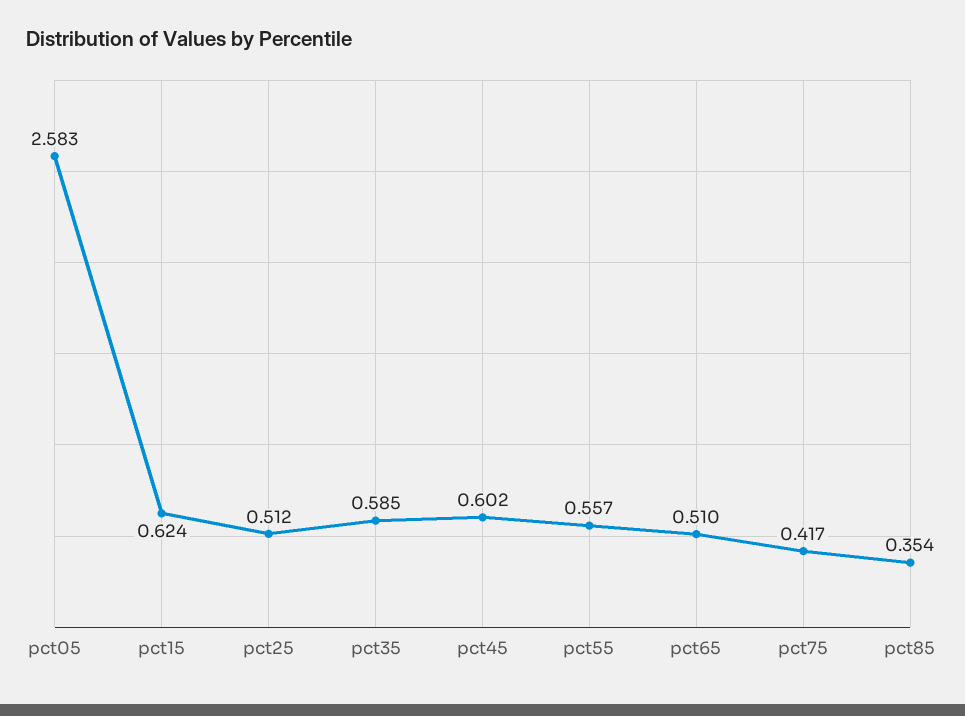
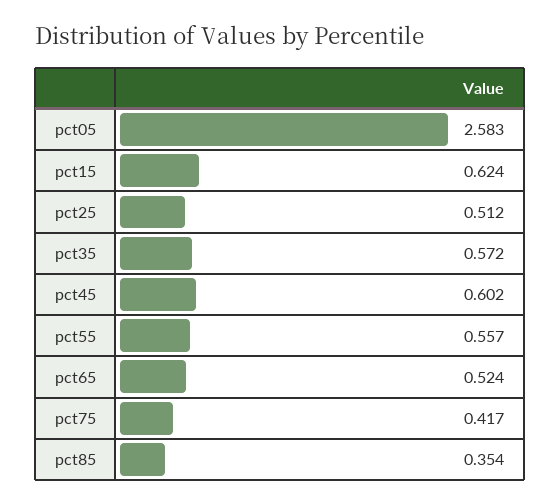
pct35: 0.585 -> 0.572
pct65: 0.51 -> 0.524

